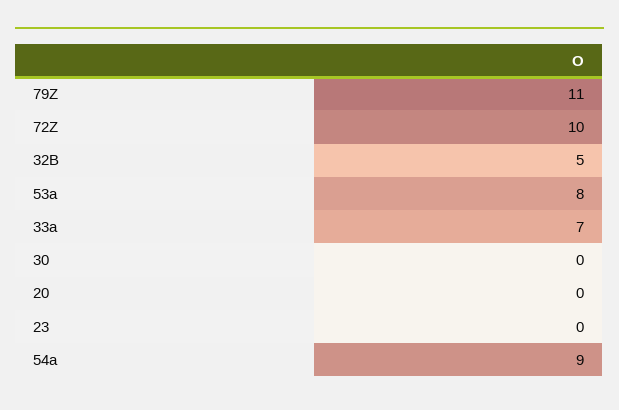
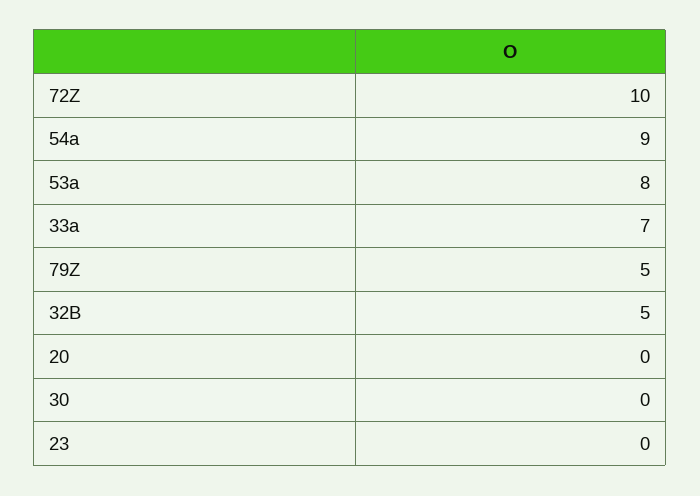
79Z: 11 -> 5

